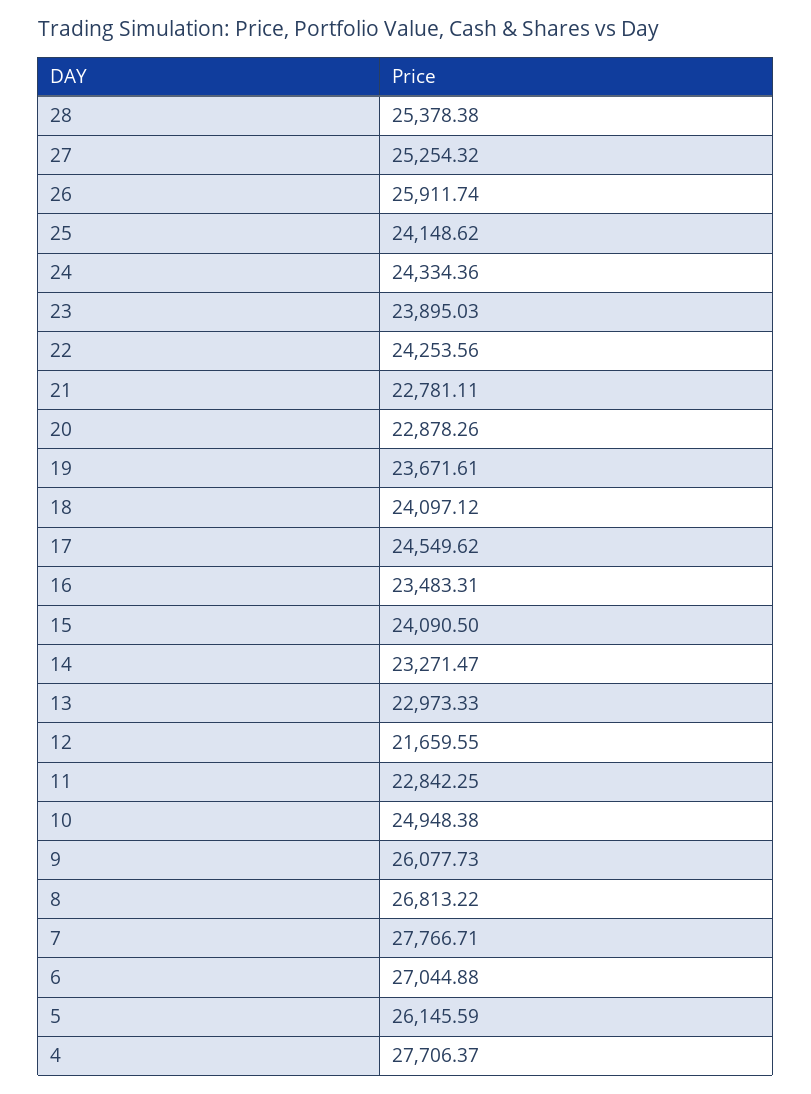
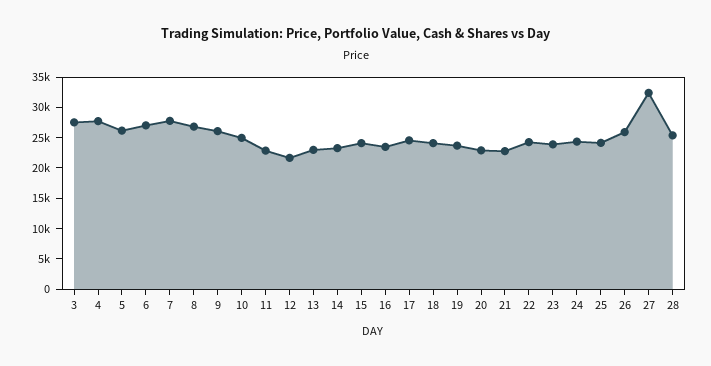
27: 25254.32 -> 32500
3: none -> 27500

